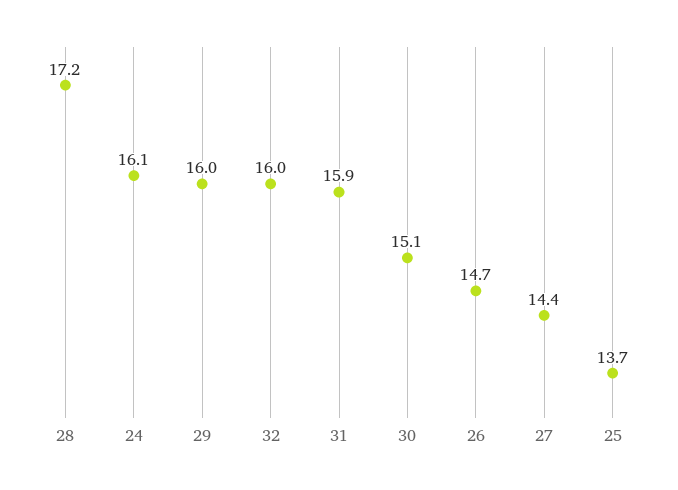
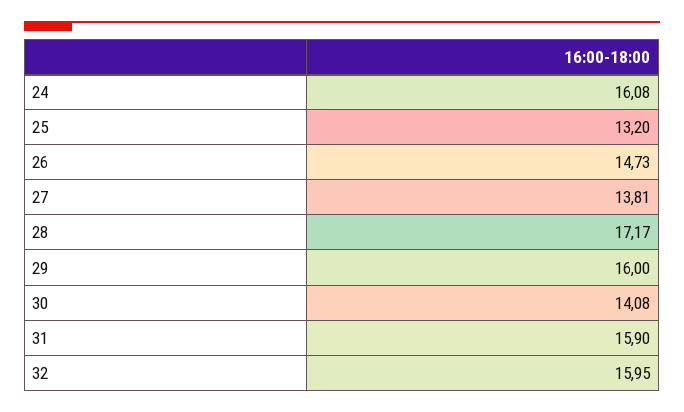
30: 15.1 -> 14.08
27: 14.4 -> 13.81
25: 13.7 -> 13.2

